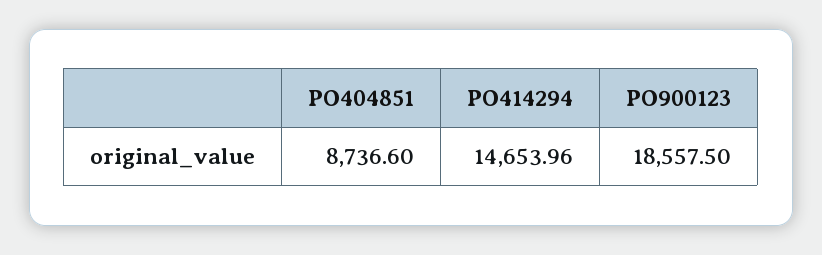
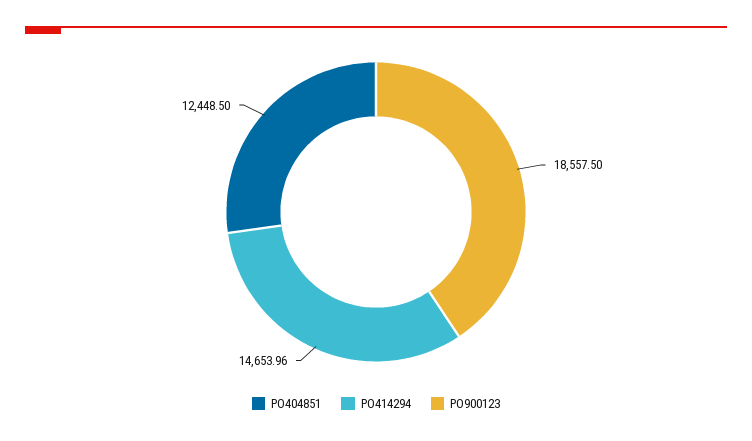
PO404851: 8736.6 -> 12448.5

